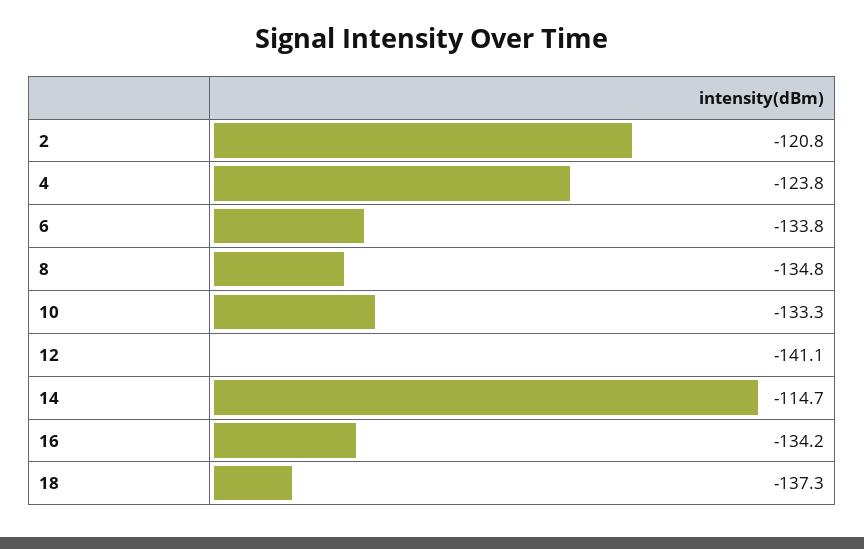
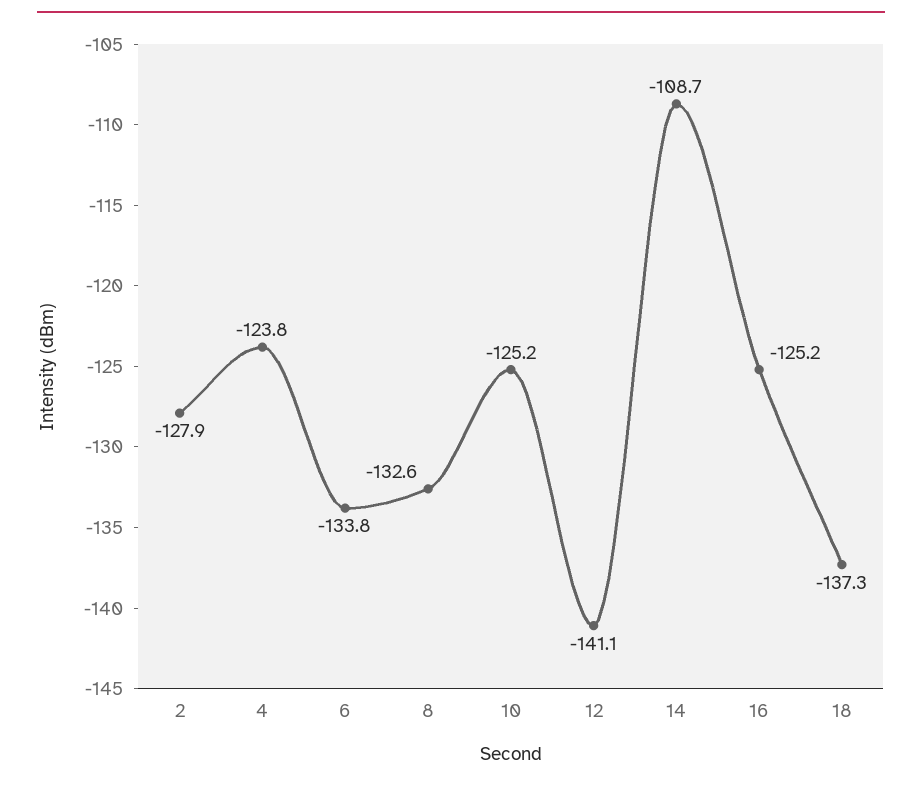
2: -120.8 -> -127.9
8: -134.8 -> -132.6
10: -133.3 -> -125.2
14: -114.7 -> -108.7
16: -134.2 -> -125.2

